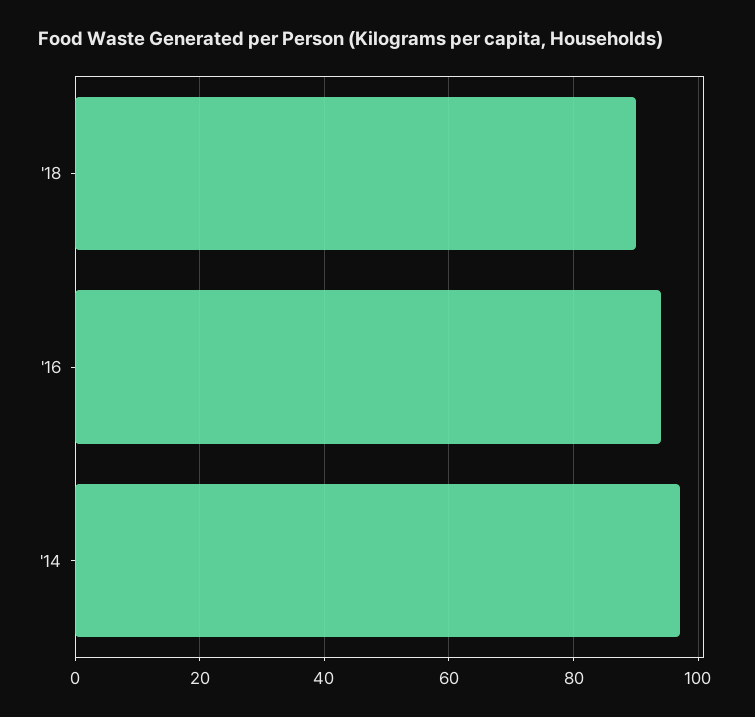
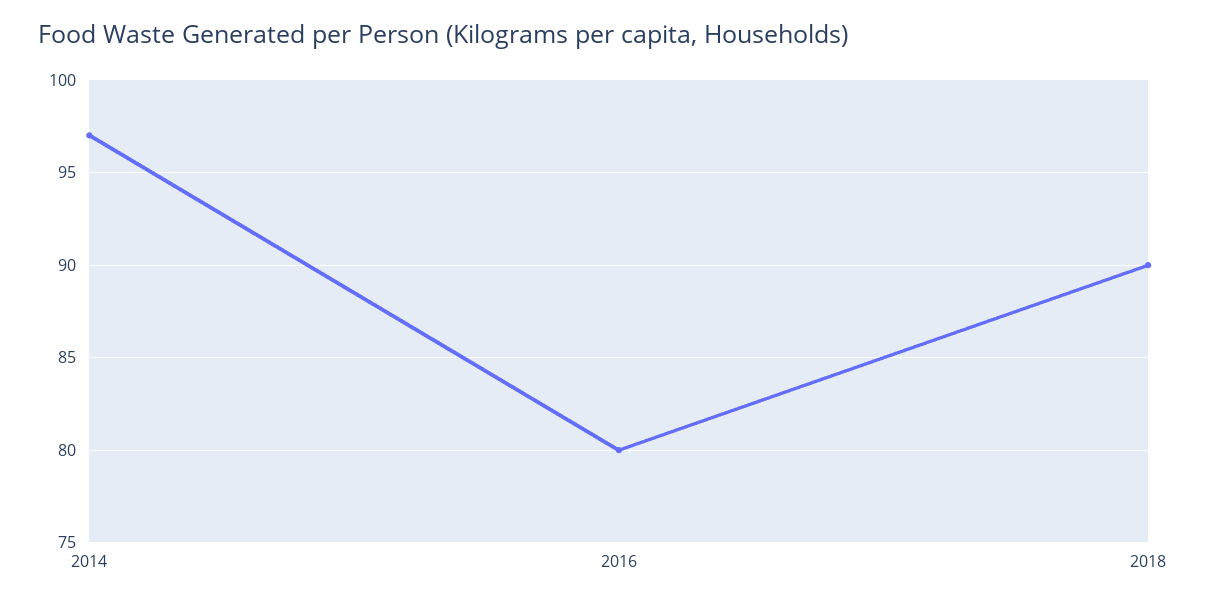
'16: 95 -> 80

